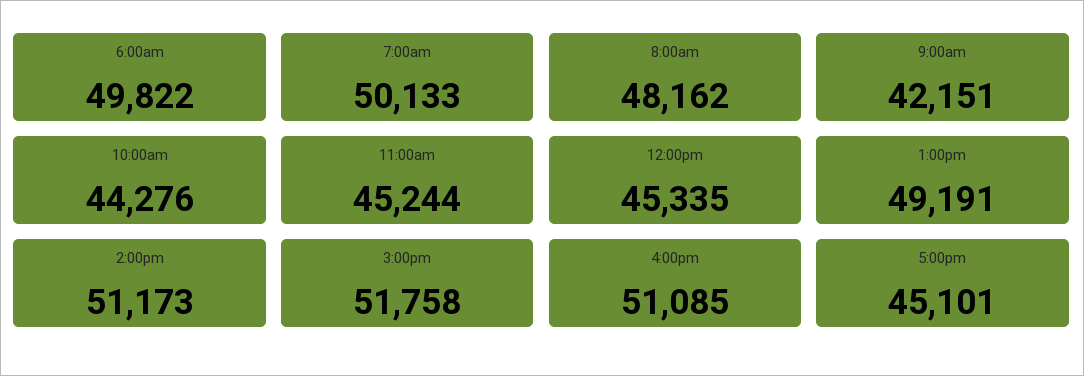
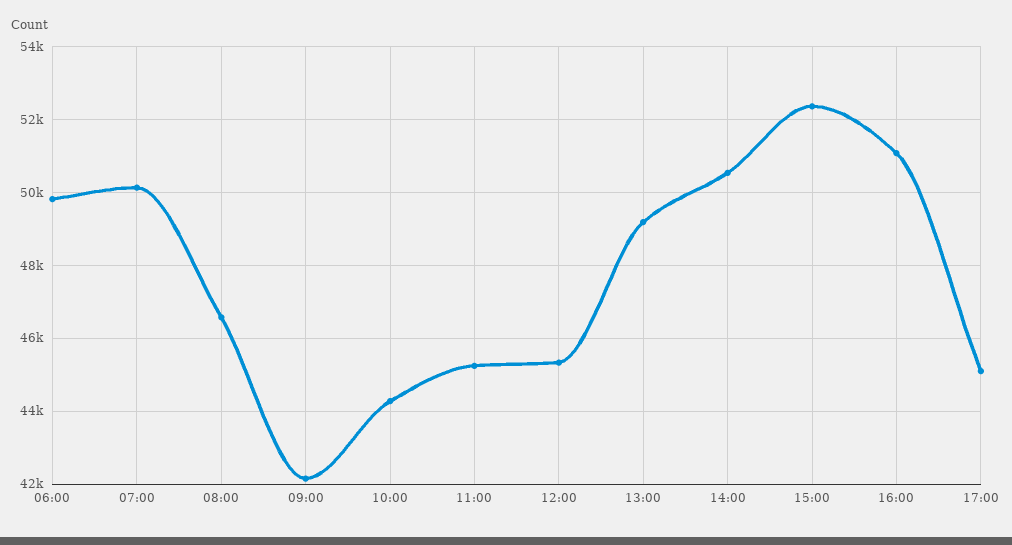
8:00am: 48162 -> 46600
2:00pm: 51173 -> 50600
3:00pm: 51758 -> 52400

